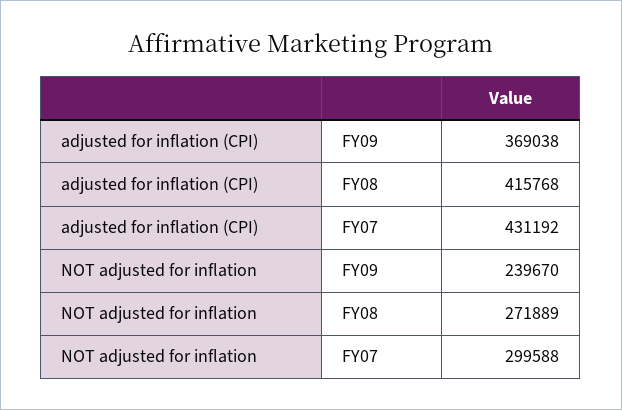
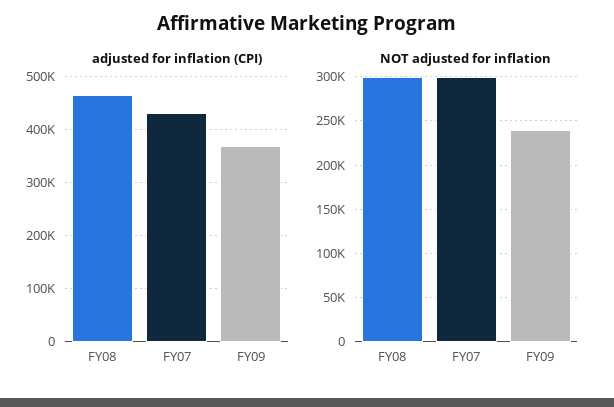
adjusted for inflation (CPI), FY08: 415768 -> 460000
NOT adjusted for inflation, FY08: 271889 -> 300000

